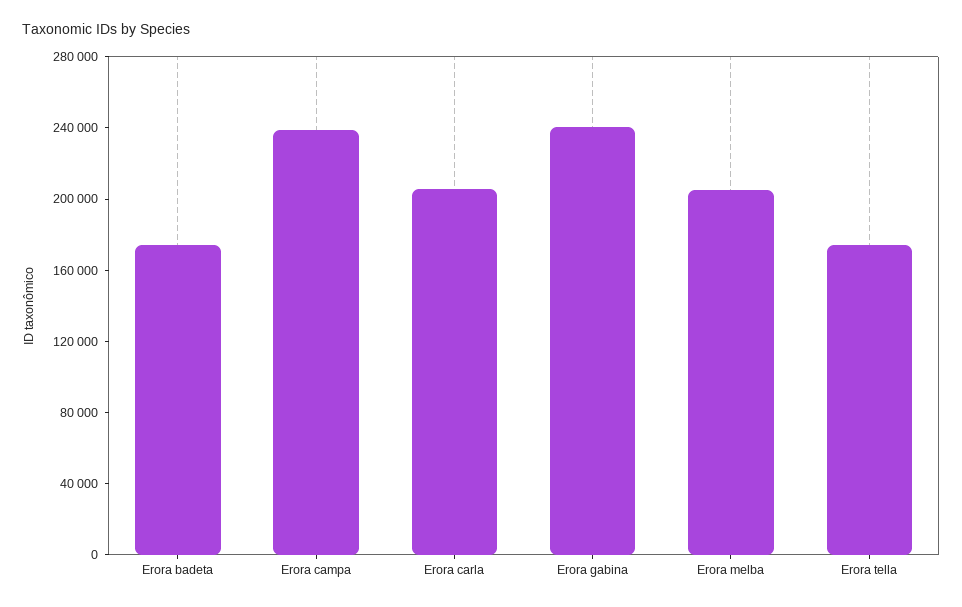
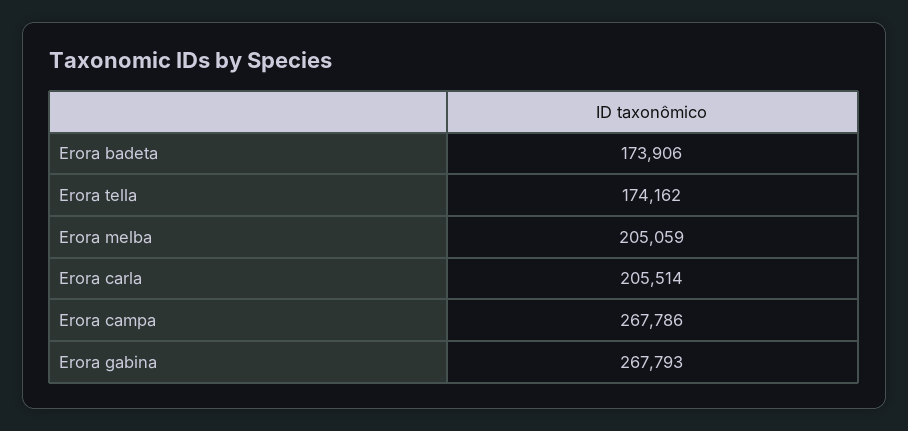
Erora campa: 240000 -> 267786
Erora gabina: 240000 -> 267793

